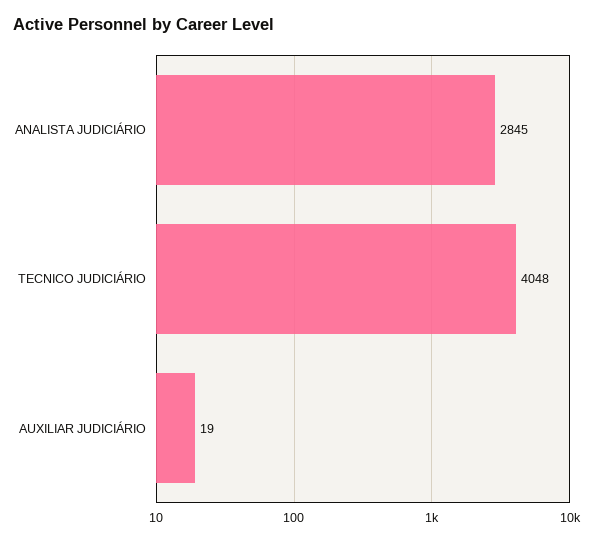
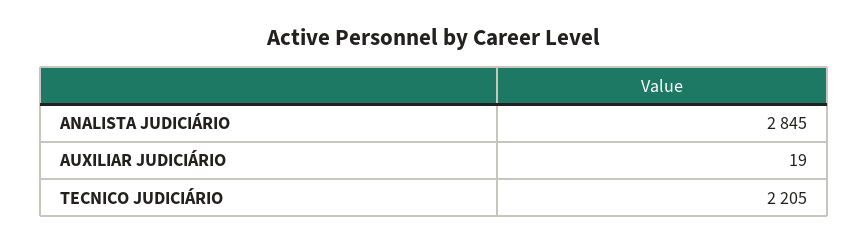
TECNICO JUDICIÁRIO: 4048 -> 2205

